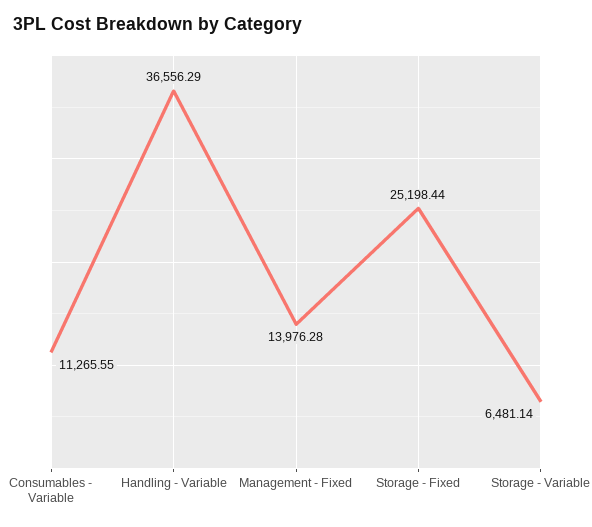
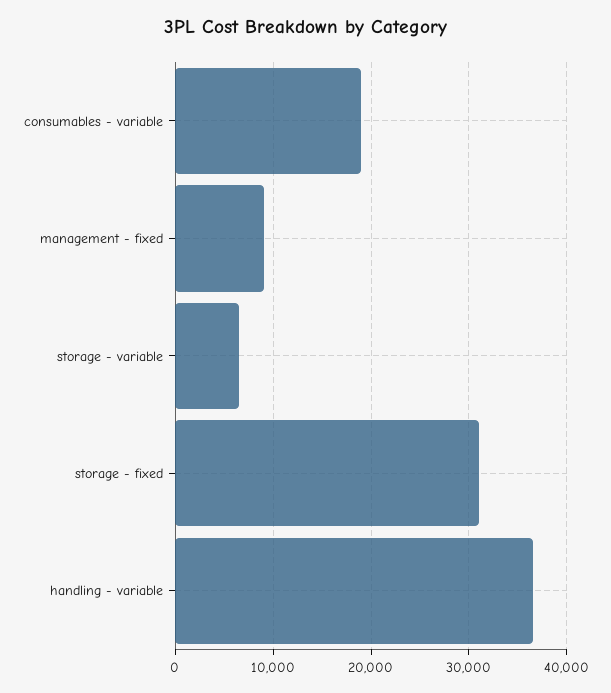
Consumables - Variable: 11265.55 -> 19000
Management - Fixed: 13976.28 -> 9000
Storage - Fixed: 25198.44 -> 31000

